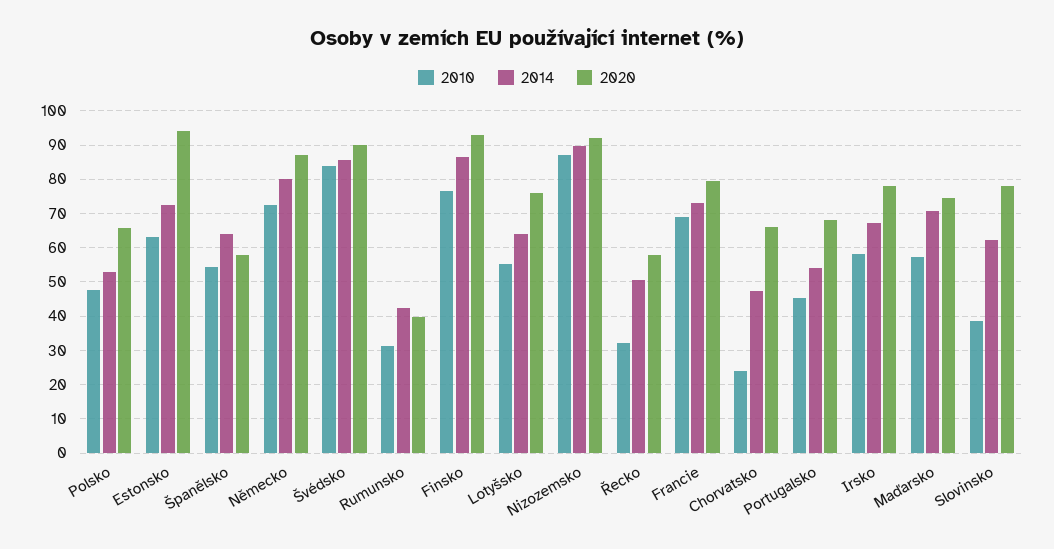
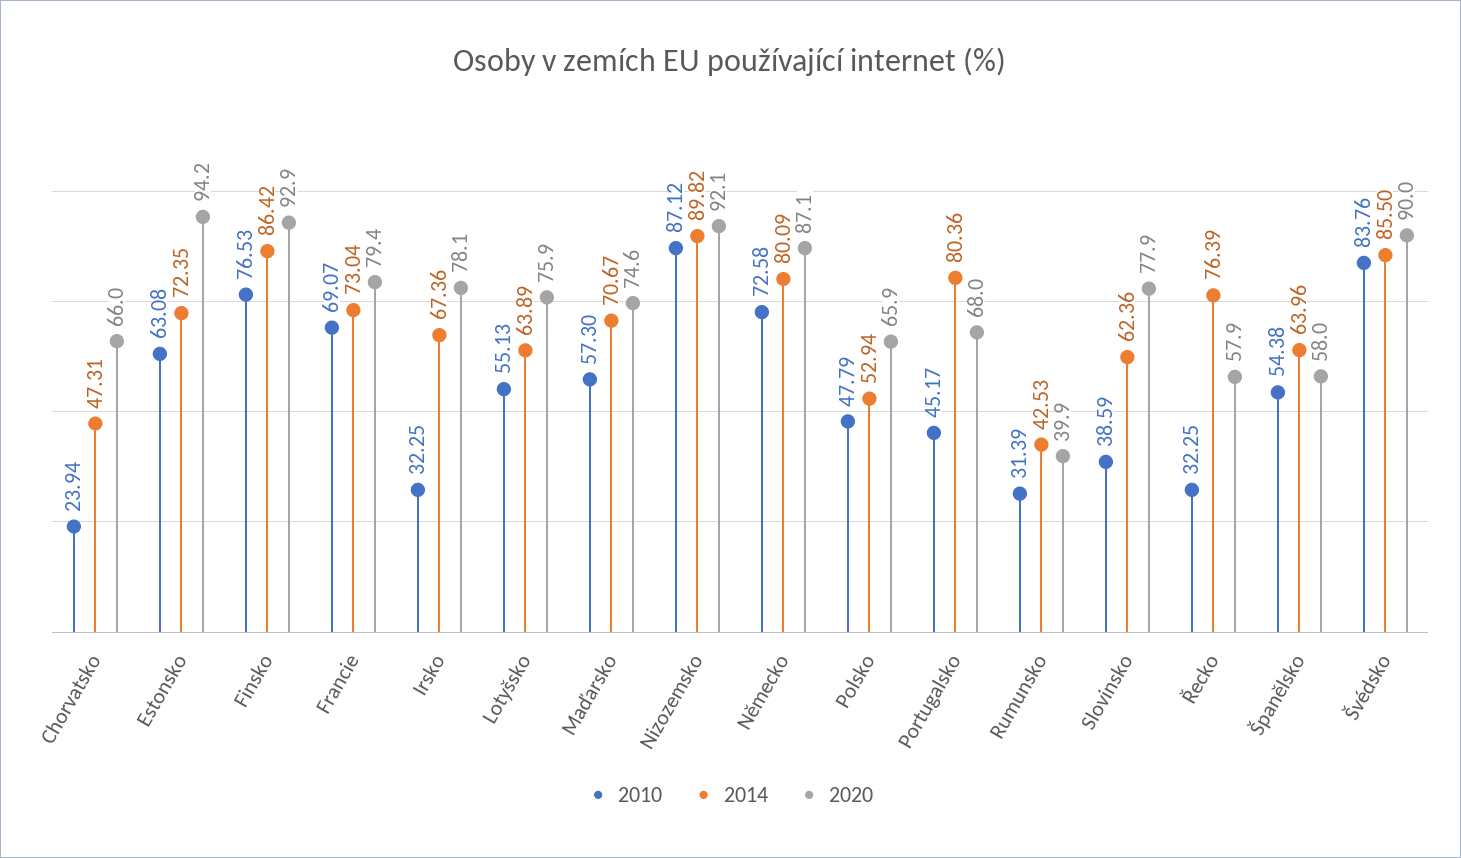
2014, Řecko: 50 -> 76.39
2014, Portugalsko: 54 -> 80.36
2010, Irsko: 58 -> 32.25

